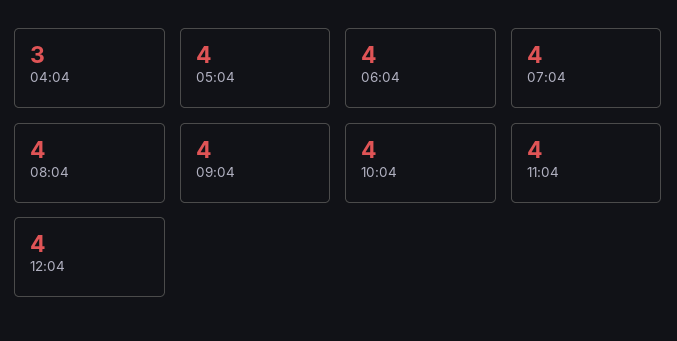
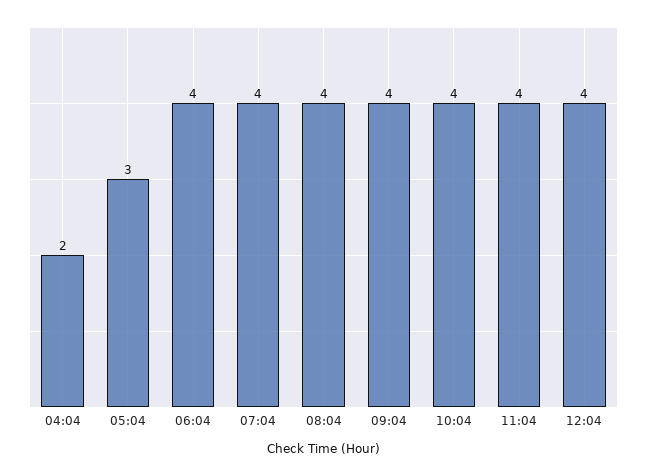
04:04: 3 -> 2
05:04: 4 -> 3

